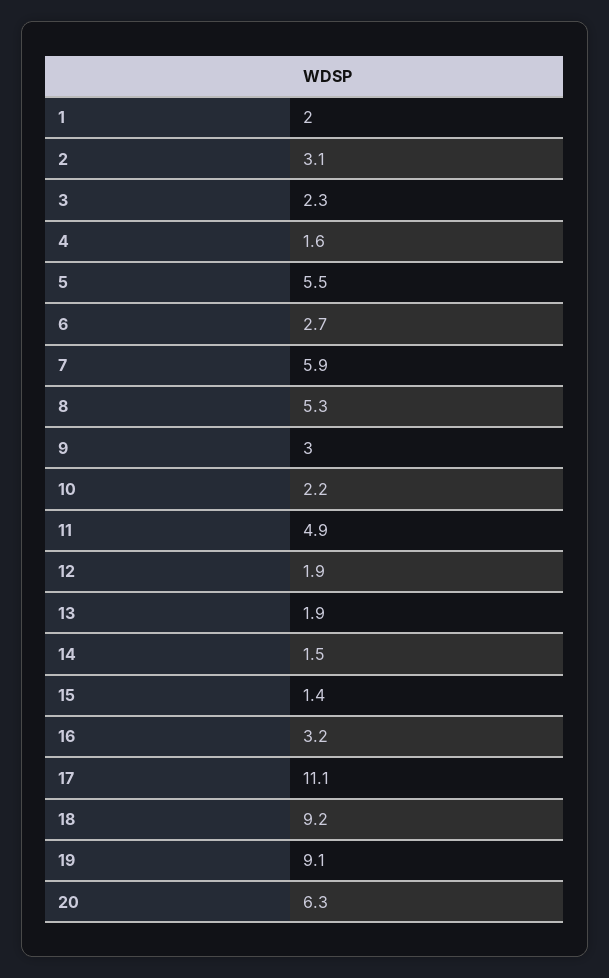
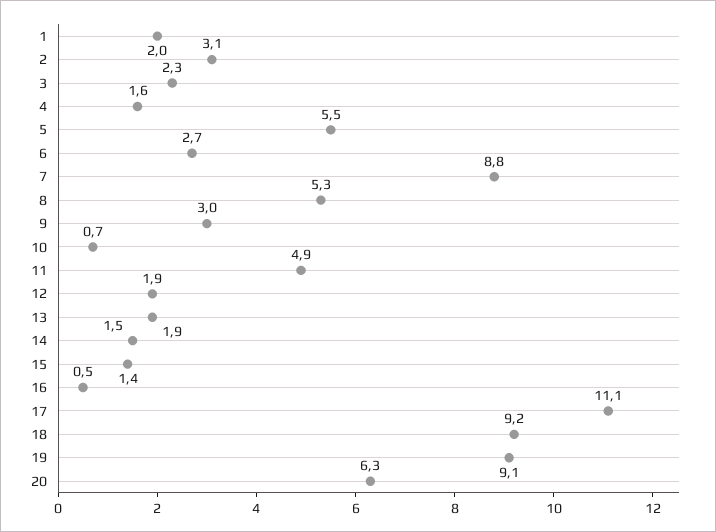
7: 5.9 -> 8.8
10: 2.2 -> 0.7
16: 3.2 -> 0.5

